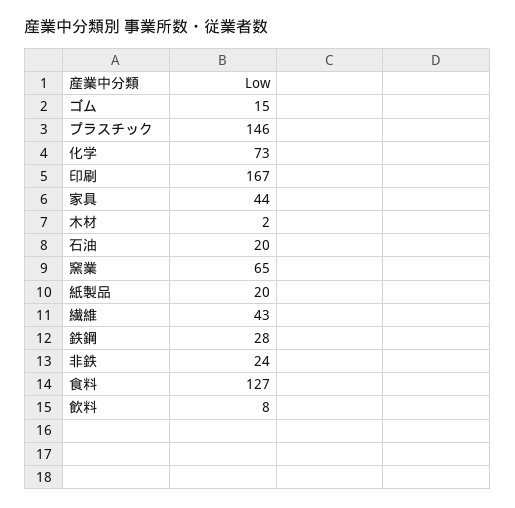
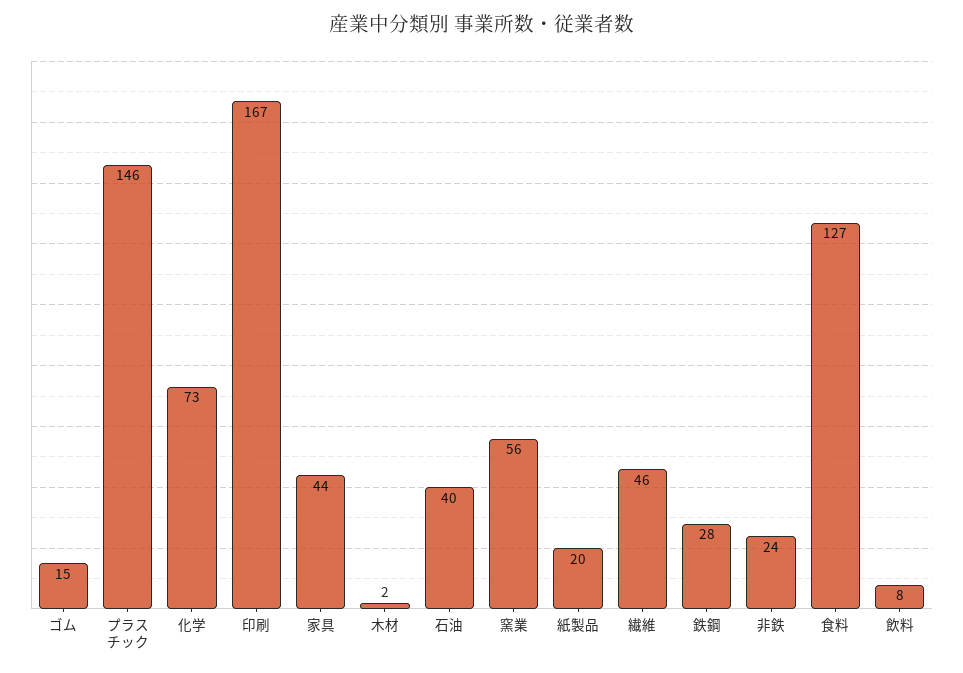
石油: 20 -> 40
窯業: 65 -> 56
繊維: 43 -> 46

